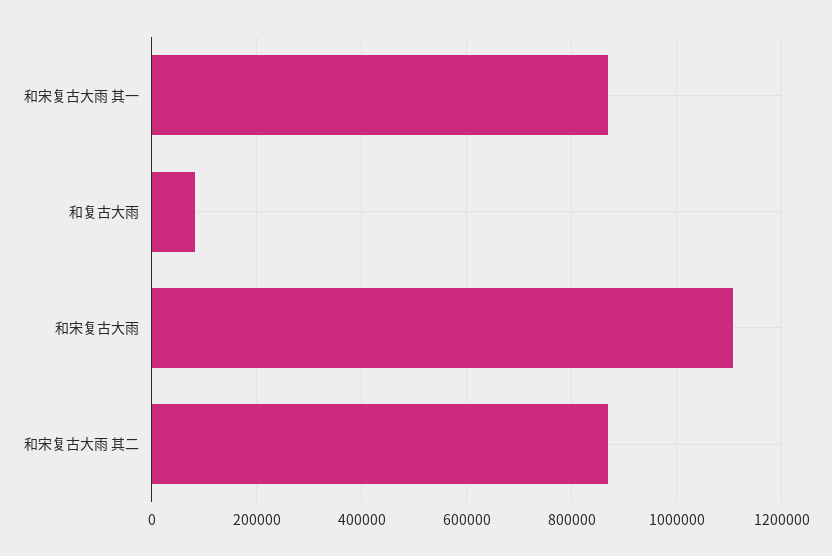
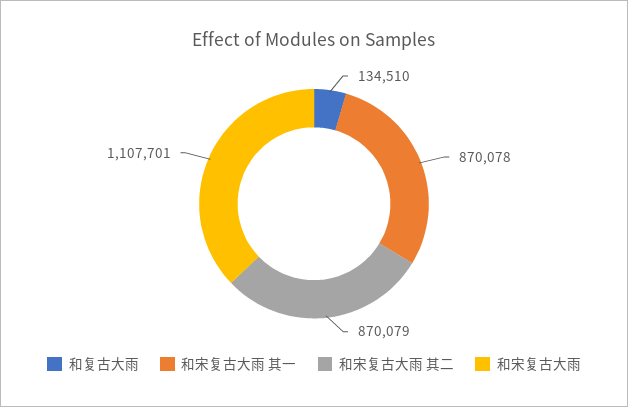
和复古大雨: 80000 -> 134510

